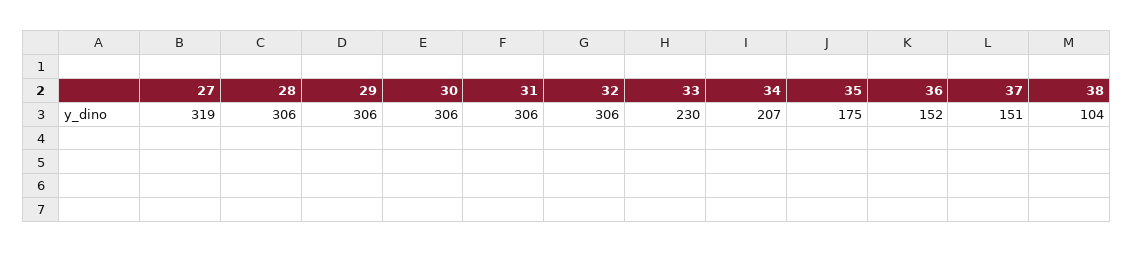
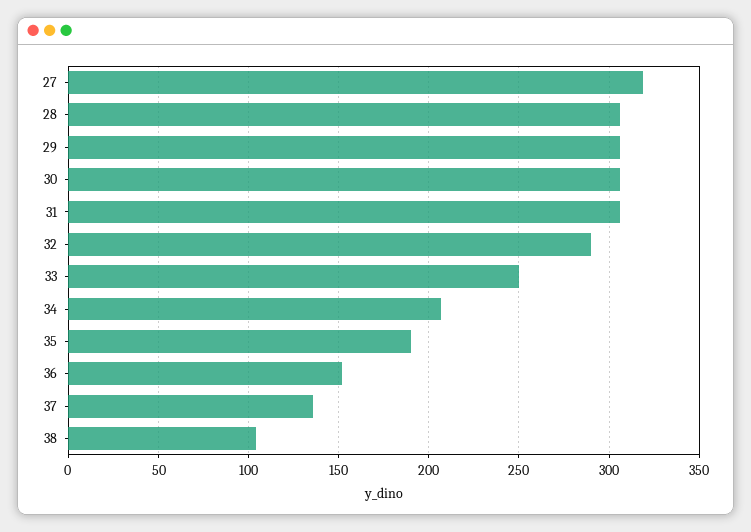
32: 306 -> 290
33: 230 -> 250
35: 175 -> 190
37: 151 -> 135

